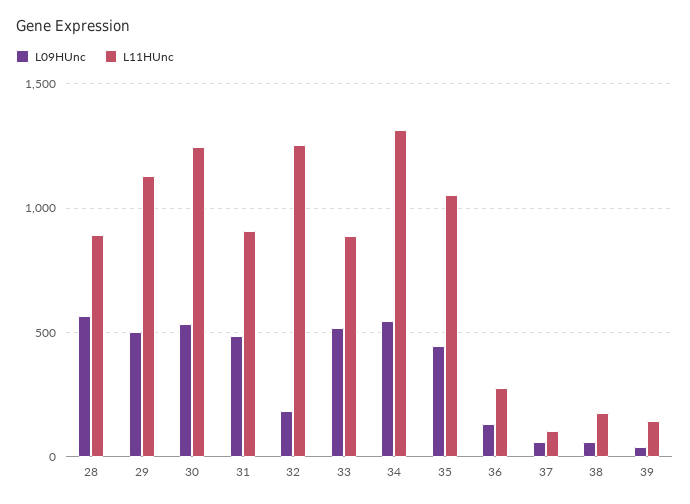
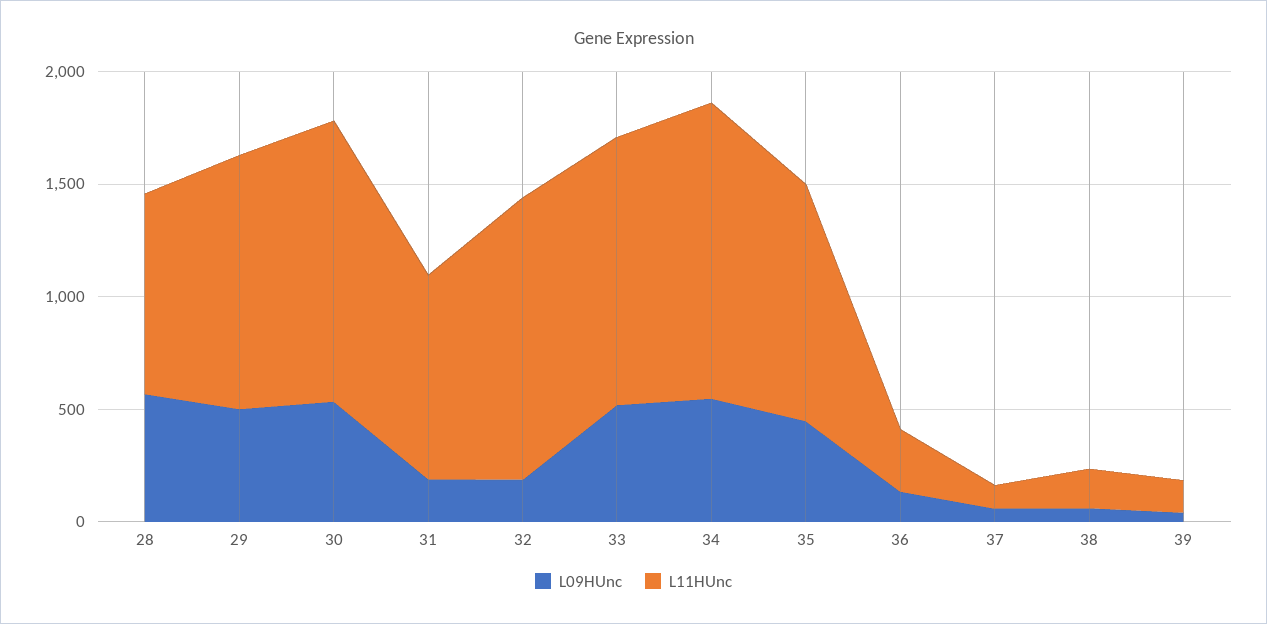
L09HUnc, 31: 500 -> 200
L11HUnc, 33: 900 -> 1200

